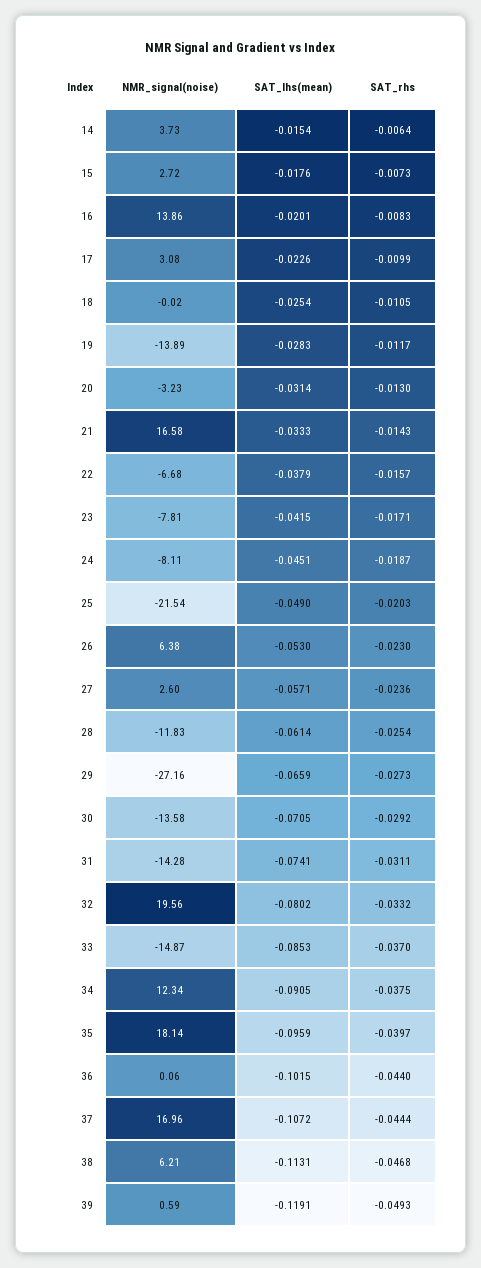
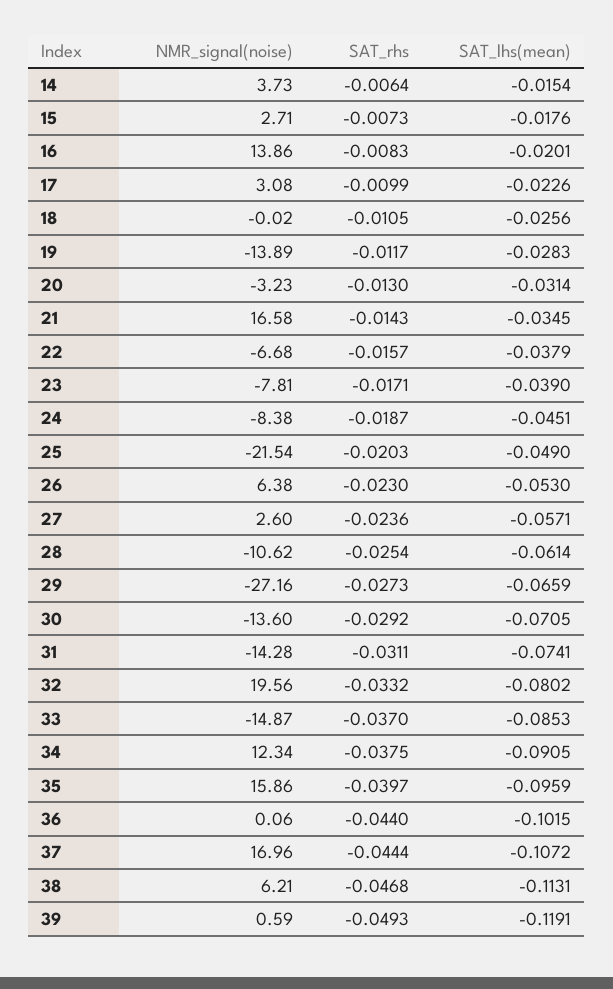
NMR_signal(noise), 15: 2.72 -> 2.71
SAT_lhs(mean), 18: -0.0254 -> -0.0256
SAT_lhs(mean), 21: -0.0333 -> -0.0345
SAT_lhs(mean), 23: -0.0415 -> -0.039
NMR_signal(noise), 24: -8.11 -> -8.38
NMR_signal(noise), 28: -11.83 -> -10.62
NMR_signal(noise), 30: -13.58 -> -13.6
NMR_signal(noise), 35: 18.14 -> 15.86

